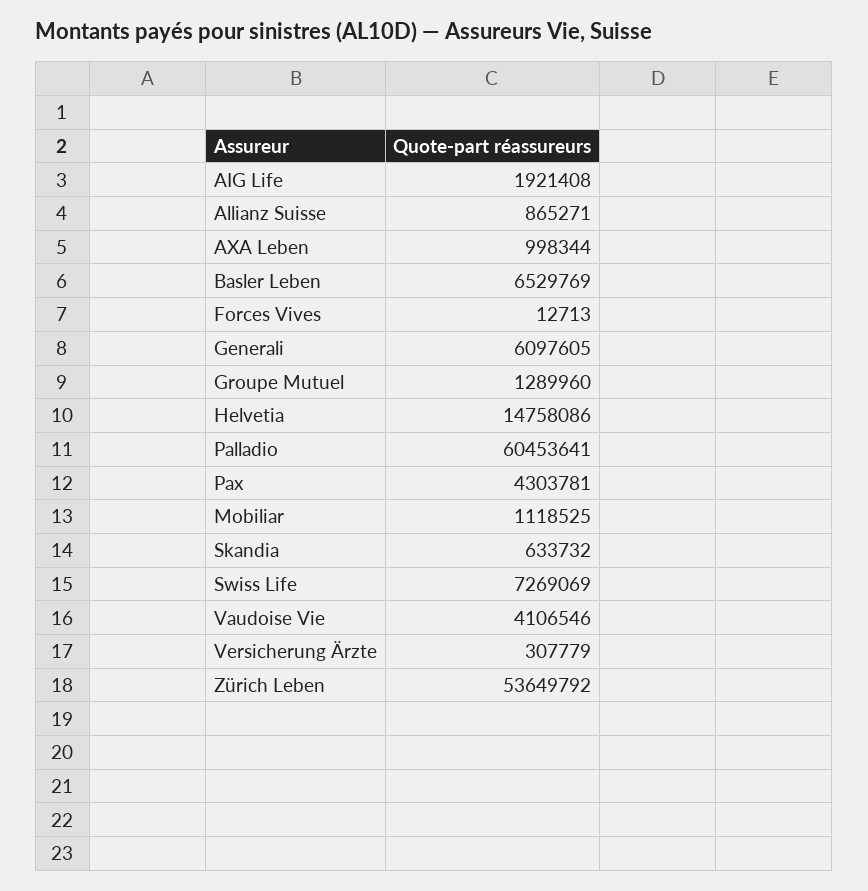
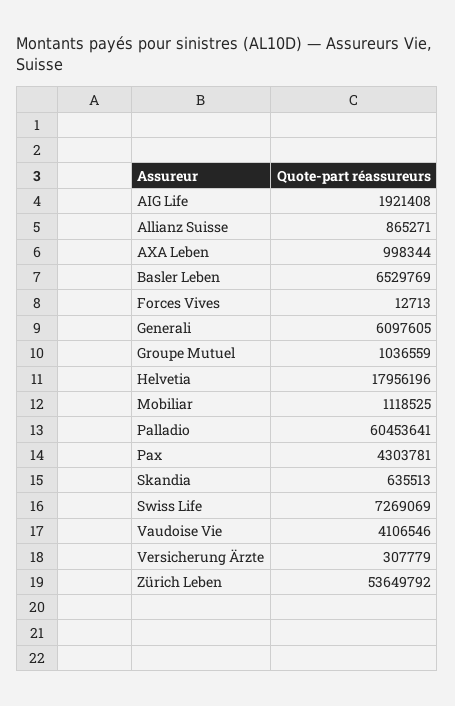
Groupe Mutuel: 1289960 -> 1036559
Helvetia: 14758086 -> 17956196
Skandia: 633732 -> 635513

